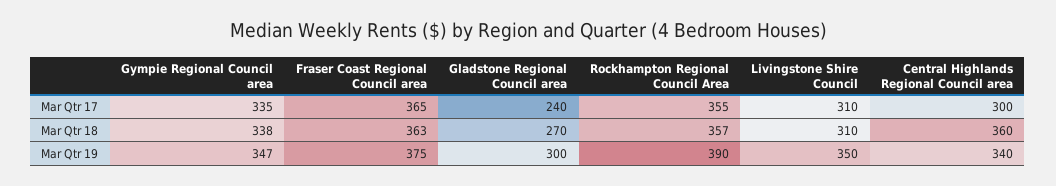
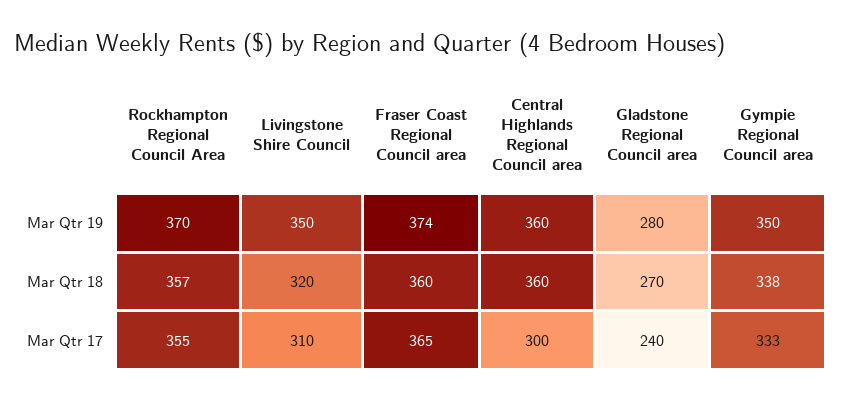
Gympie Regional Council area, Mar Qtr 17: 335 -> 333
Fraser Coast Regional Council area, Mar Qtr 18: 363 -> 360
Livingstone Shire Council, Mar Qtr 18: 310 -> 320
Gympie Regional Council area, Mar Qtr 19: 347 -> 350
Fraser Coast Regional Council area, Mar Qtr 19: 375 -> 374
Gladstone Regional Council area, Mar Qtr 19: 300 -> 280
Rockhampton Regional Council Area, Mar Qtr 19: 390 -> 370
Central Highlands Regional Council area, Mar Qtr 19: 340 -> 360

